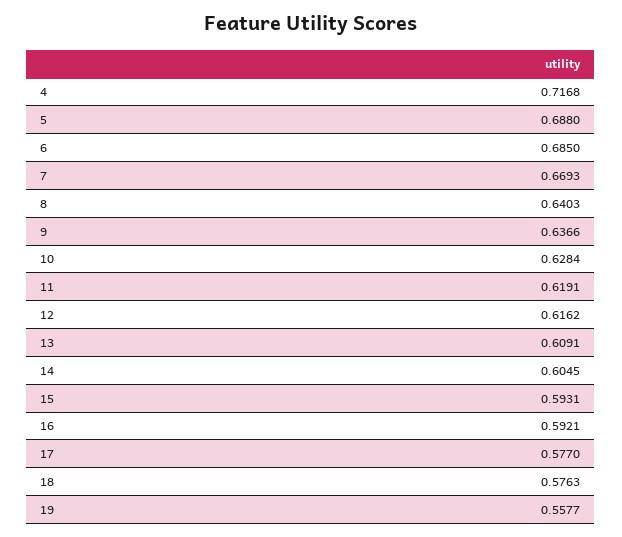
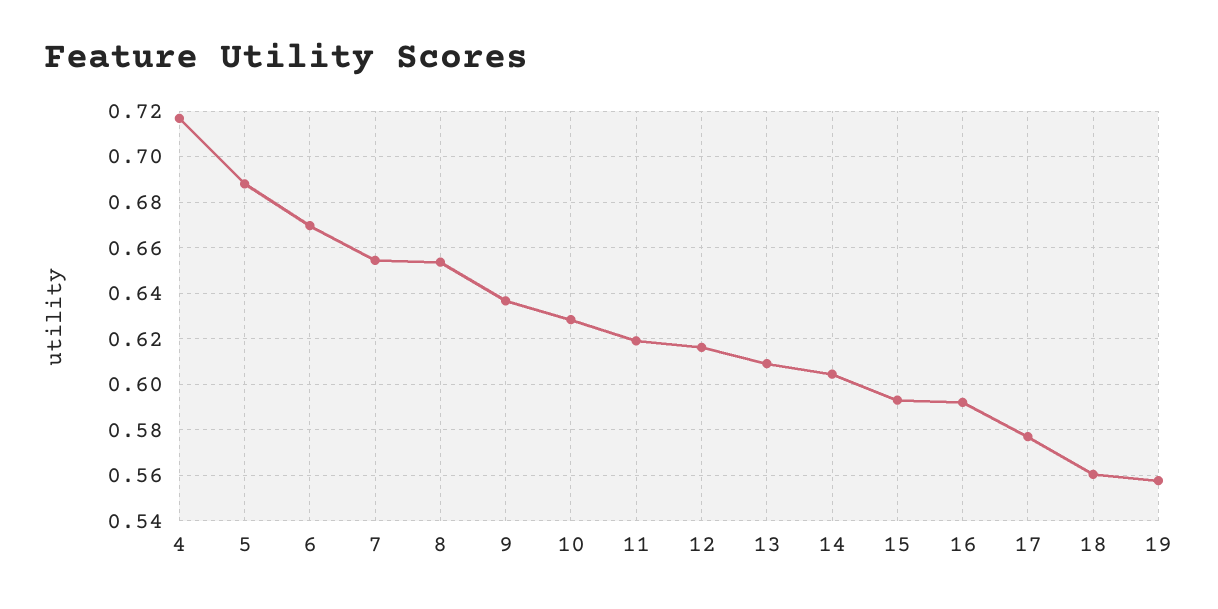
6: 0.685 -> 0.67
7: 0.6693 -> 0.655
8: 0.6403 -> 0.655
18: 0.5763 -> 0.56

